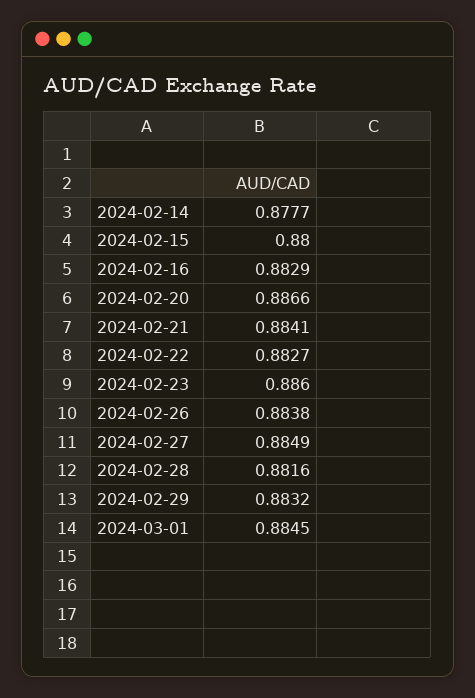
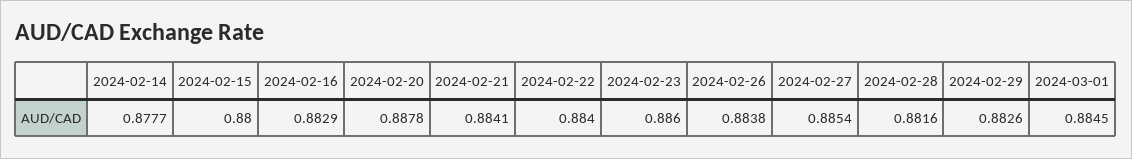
2024-02-20: 0.8866 -> 0.8878
2024-02-22: 0.8827 -> 0.884
2024-02-27: 0.8849 -> 0.8854
2024-02-29: 0.8832 -> 0.8826

